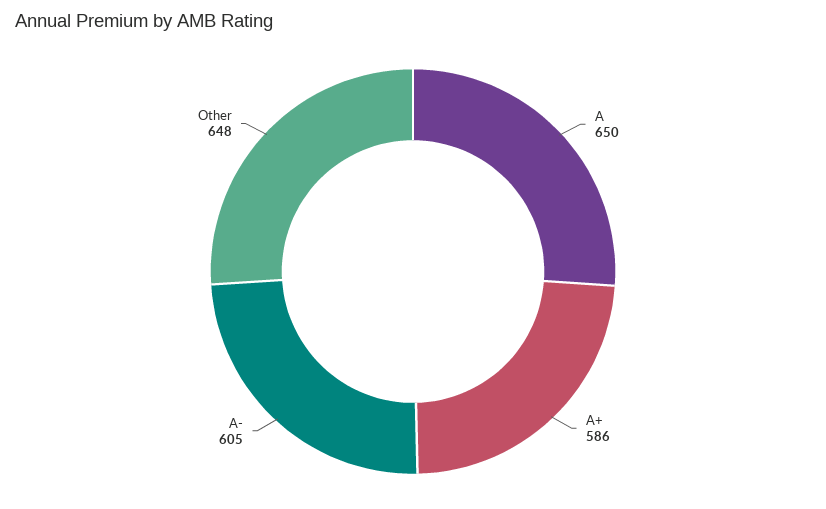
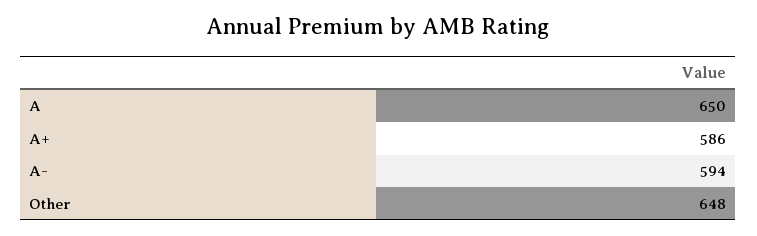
A-: 605 -> 594

